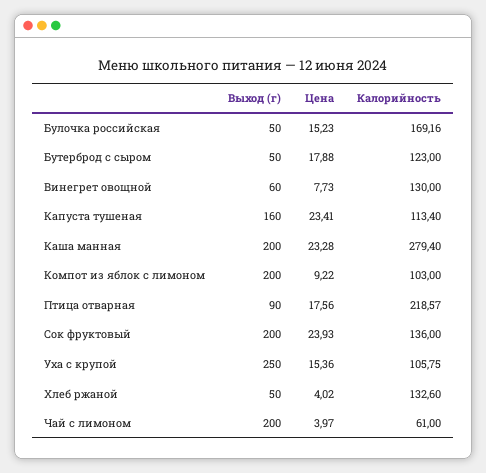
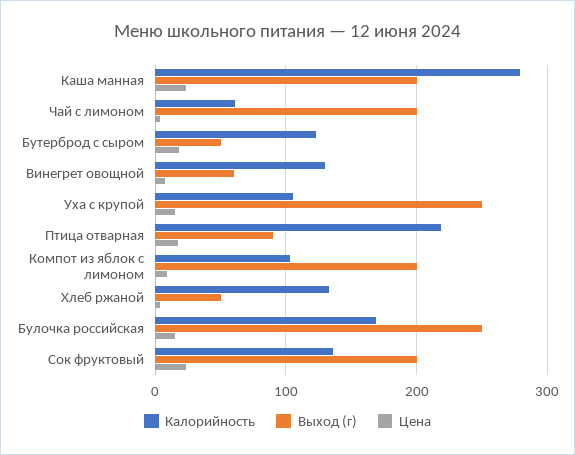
Выход (г), Булочка российская: 50 -> 250
Выход (г), Капуста тушеная: 160 -> none
Цена, Капуста тушеная: 23.41 -> none
Калорийность, Капуста тушеная: 113.4 -> none

